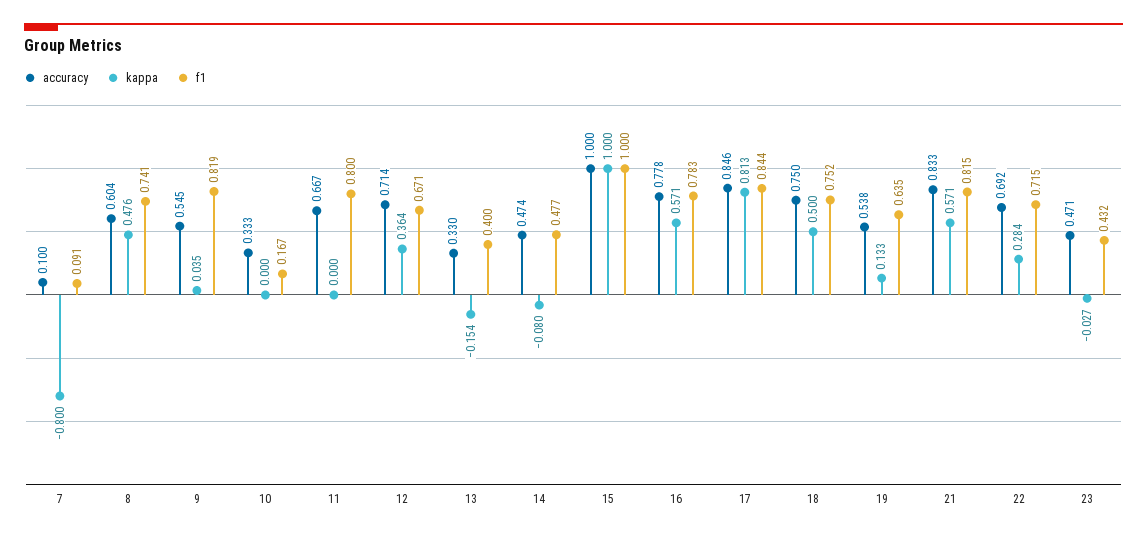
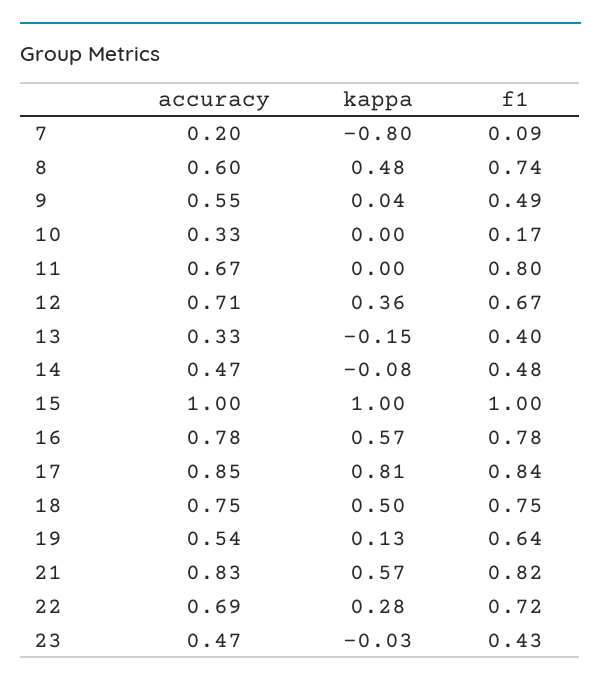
accuracy, 7: 0.1 -> 0.2
f1, 9: 0.819 -> 0.49

